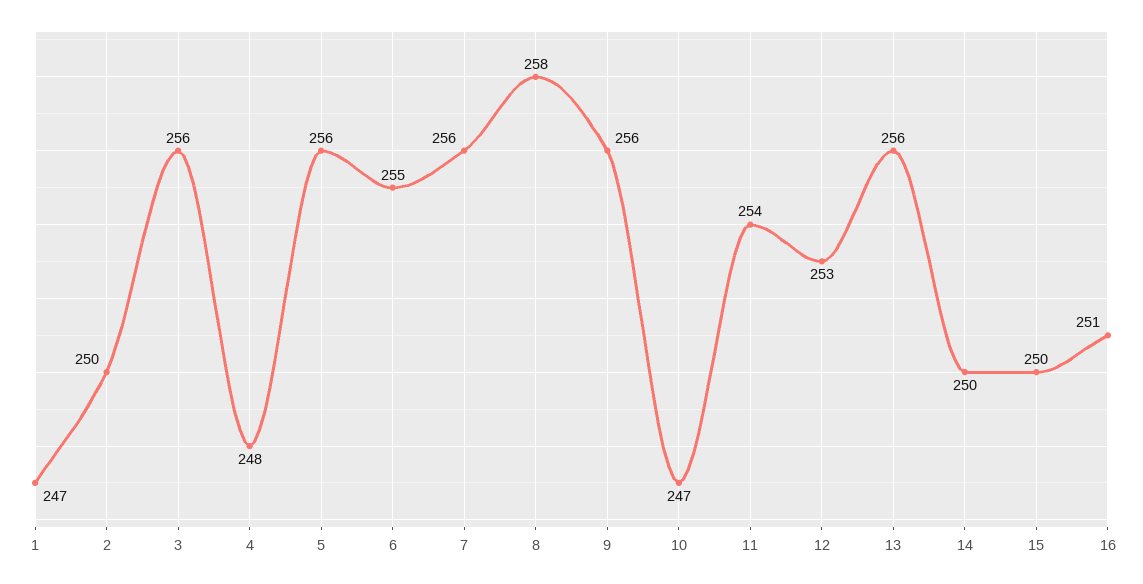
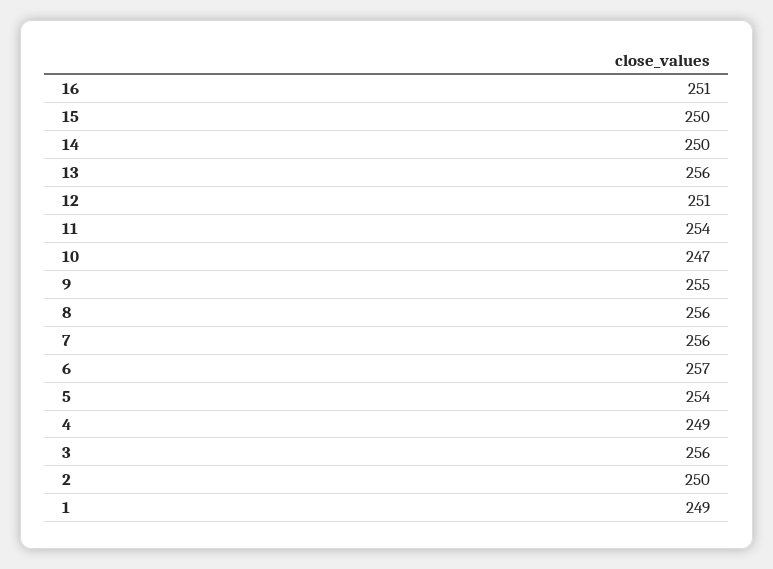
1: 247 -> 249
4: 248 -> 249
5: 256 -> 254
6: 255 -> 257
8: 258 -> 256
9: 256 -> 255
12: 253 -> 251

